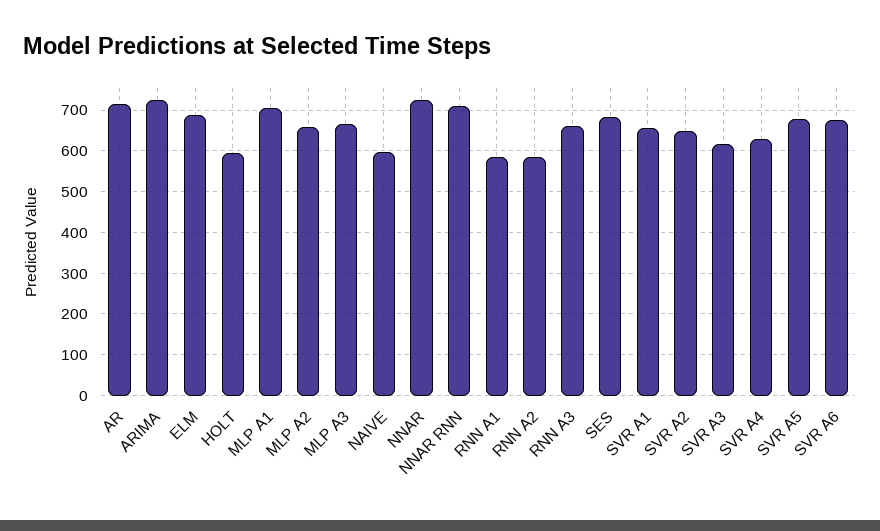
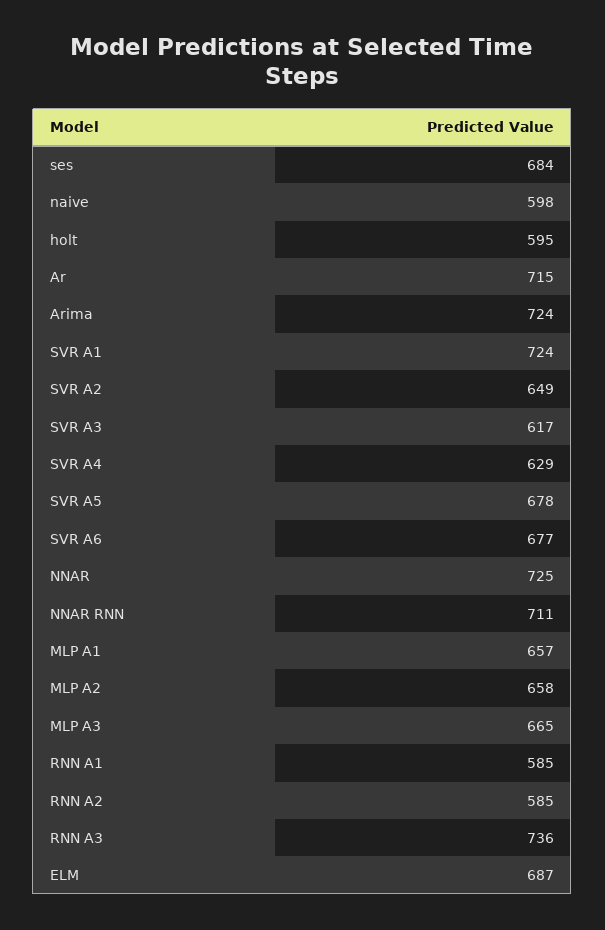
MLP A1: 700 -> 657
RNN A3: 660 -> 736
SVR A1: 660 -> 724

